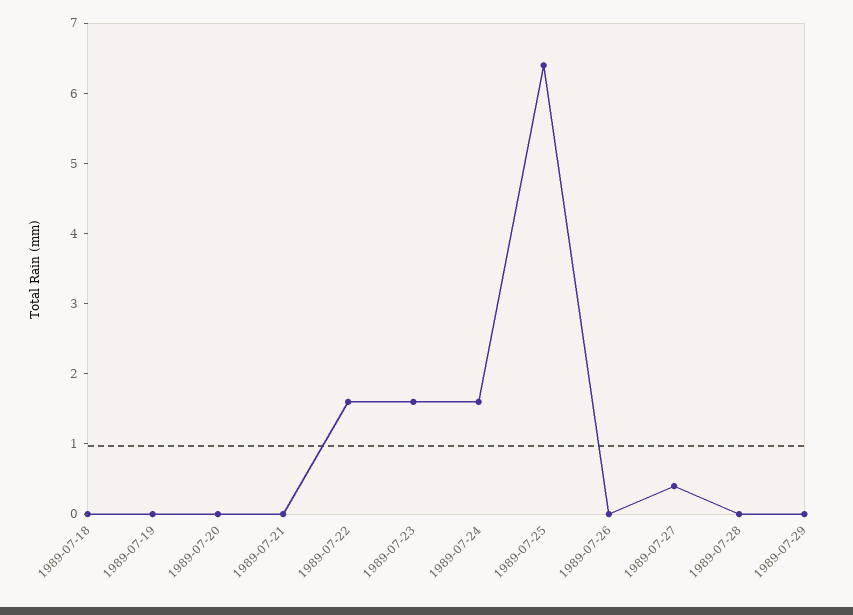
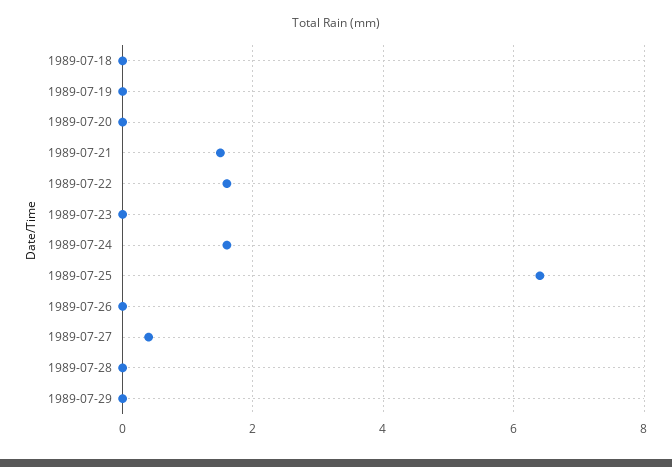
1989-07-21: 0 -> 1.5
1989-07-23: 1.5 -> 0

